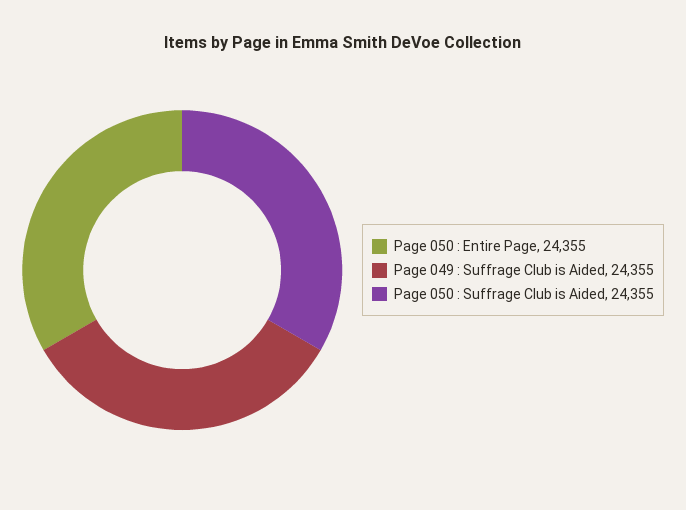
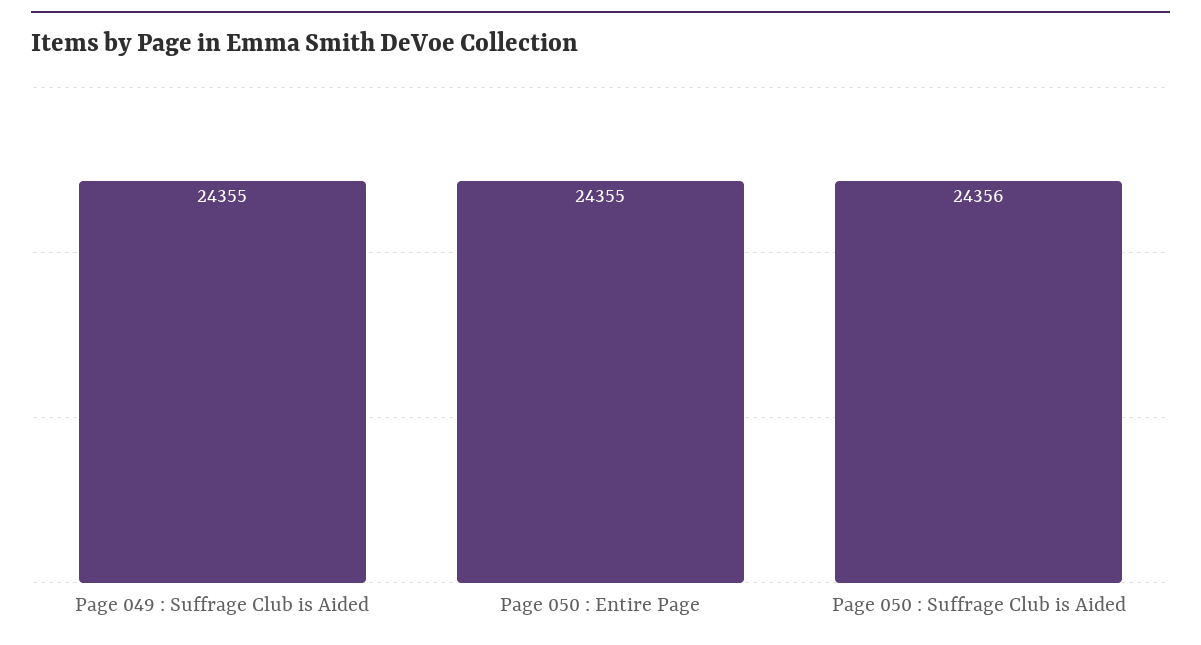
Page 050 : Suffrage Club is Aided: 24355 -> 24356

